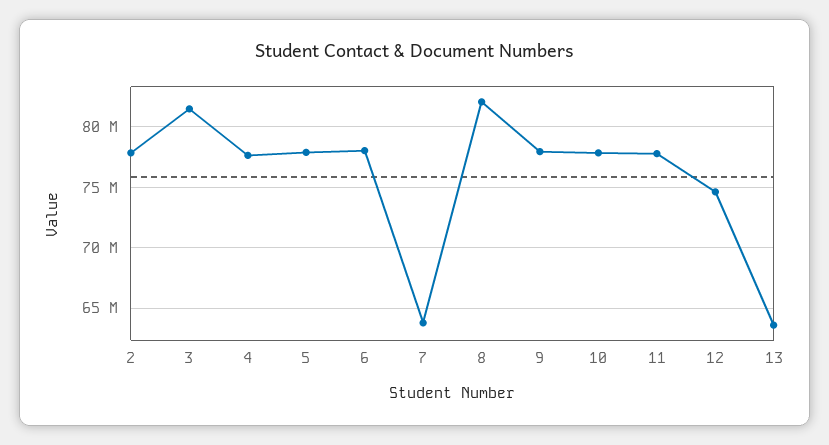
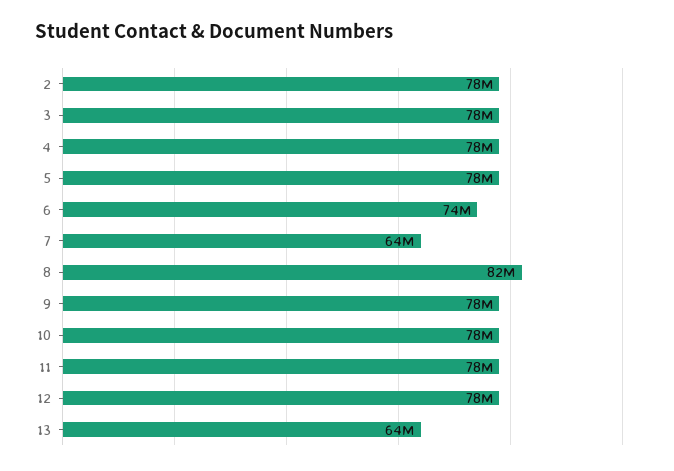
3: 81500000 -> 78000000
6: 78000000 -> 74000000
12: 74500000 -> 78000000

